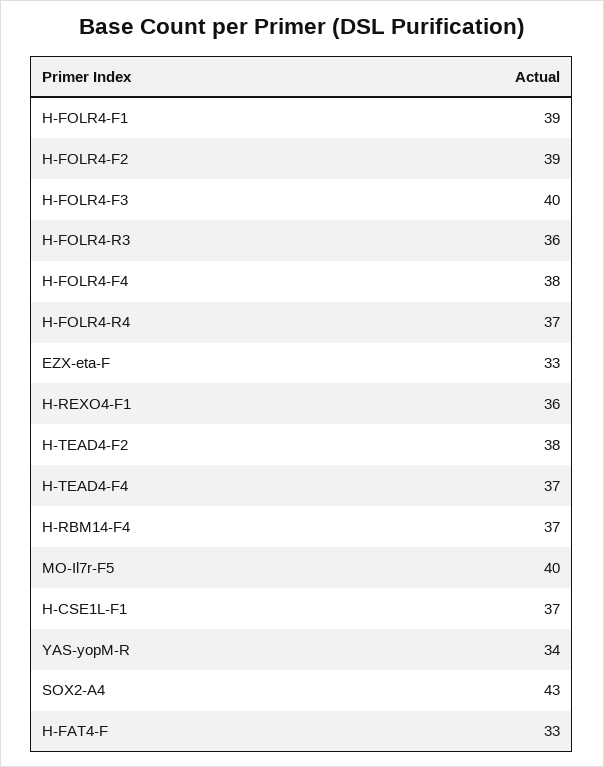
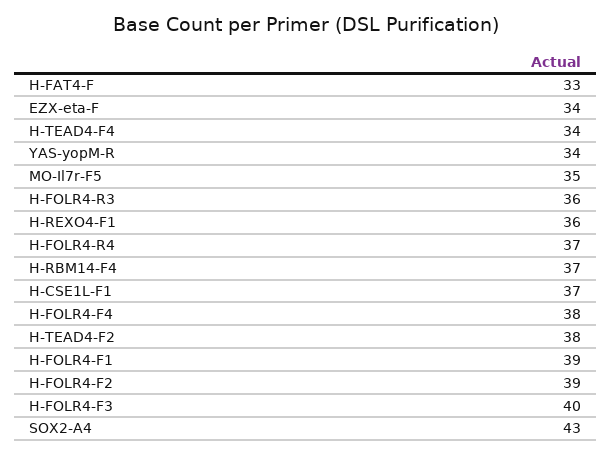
EZX-eta-F: 33 -> 34
H-TEAD4-F4: 37 -> 34
MO-Il7r-F5: 40 -> 35

